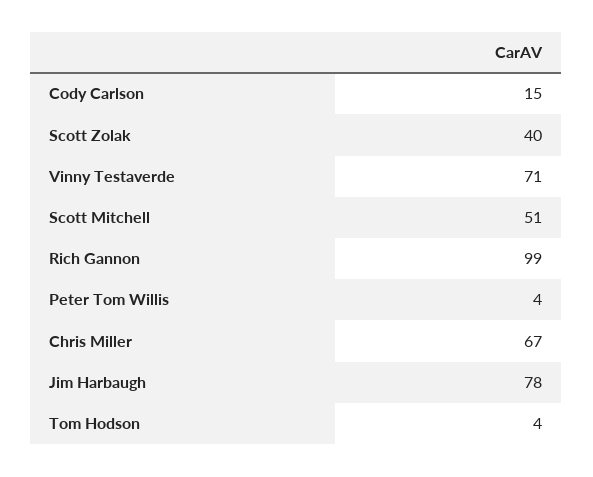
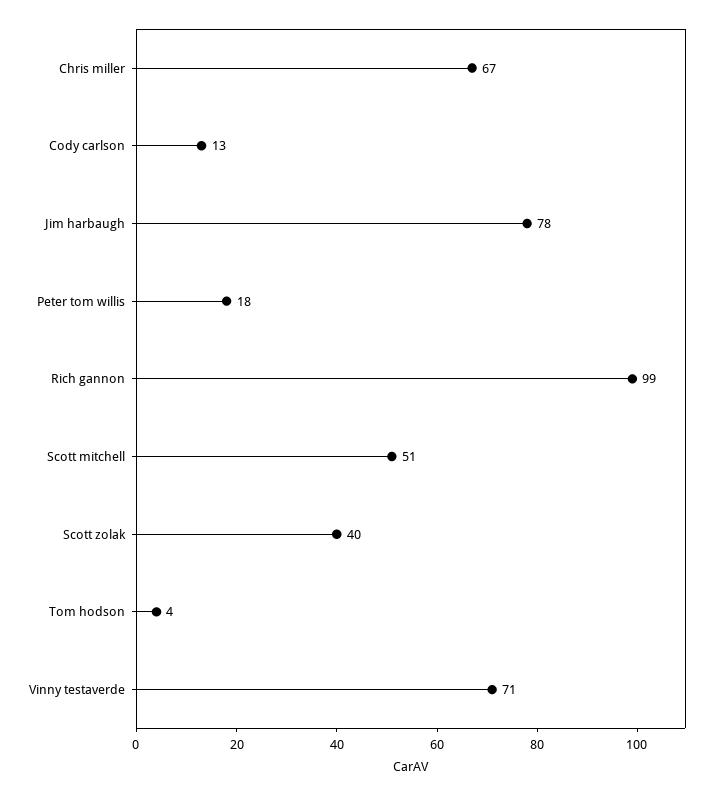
Cody Carlson: 15 -> 13
Peter Tom Willis: 4 -> 18

